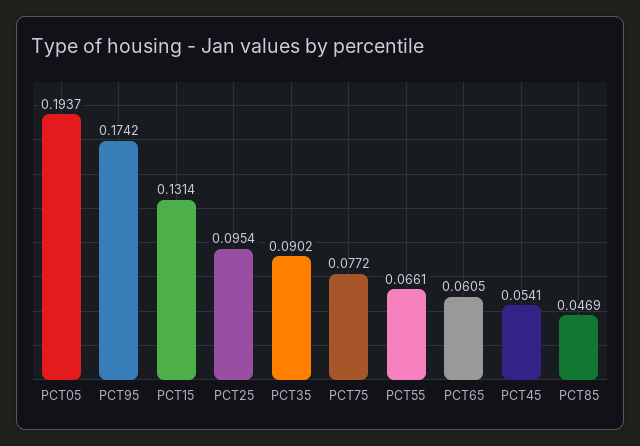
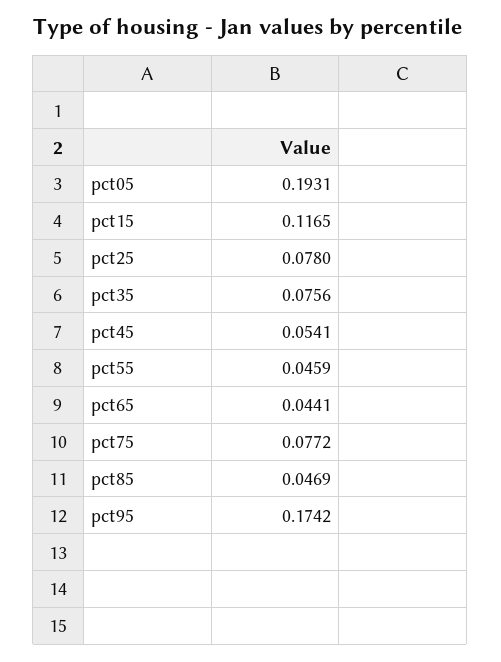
PCT05: 0.1937 -> 0.1931
PCT15: 0.1314 -> 0.1165
PCT25: 0.0954 -> 0.078
PCT35: 0.0902 -> 0.0756
PCT55: 0.0661 -> 0.0459
PCT65: 0.0605 -> 0.0441

